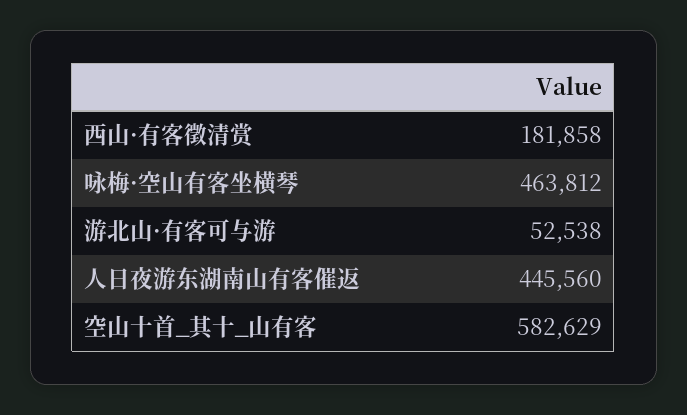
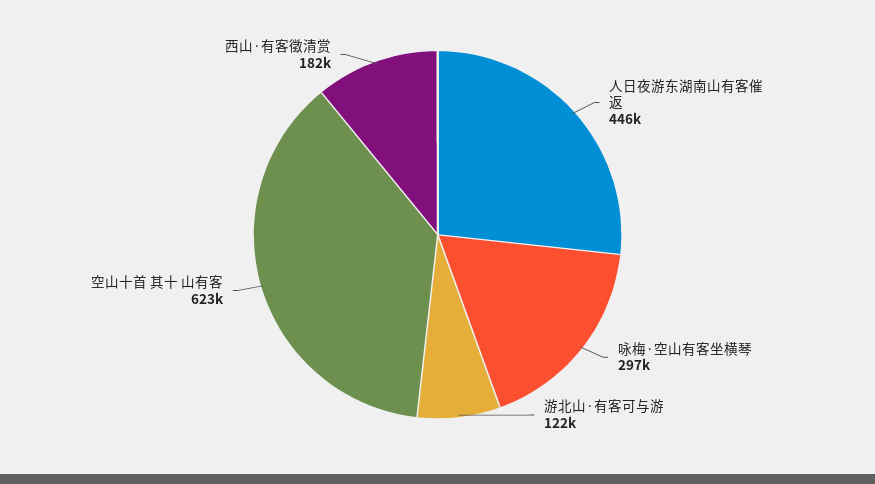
咏梅·空山有客坐横琴: 463812 -> 297000
游北山·有客可与游: 52538 -> 122000
空山十首_其十_山有客: 582629 -> 623000

